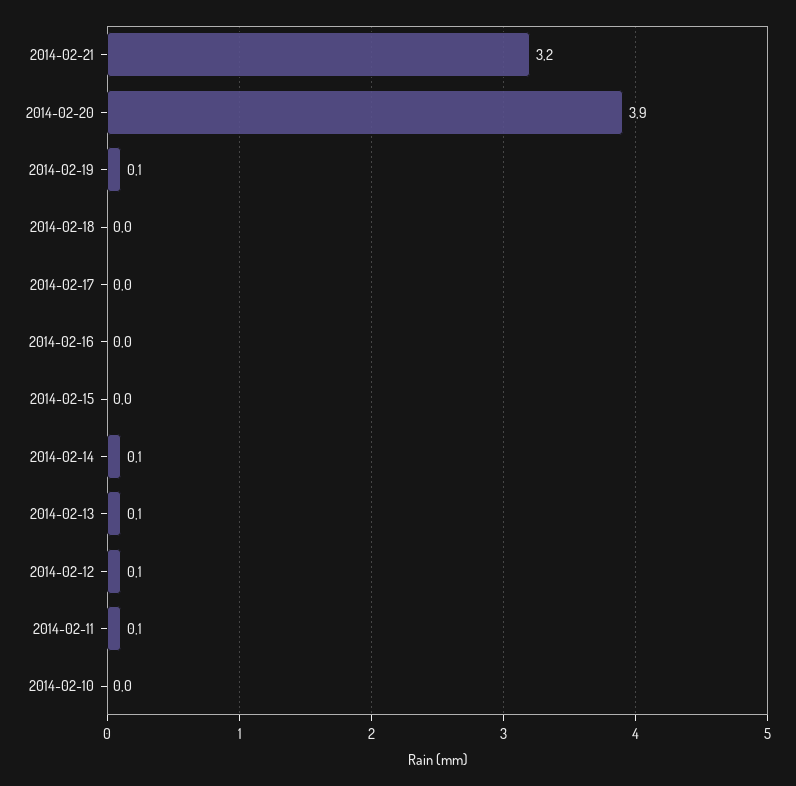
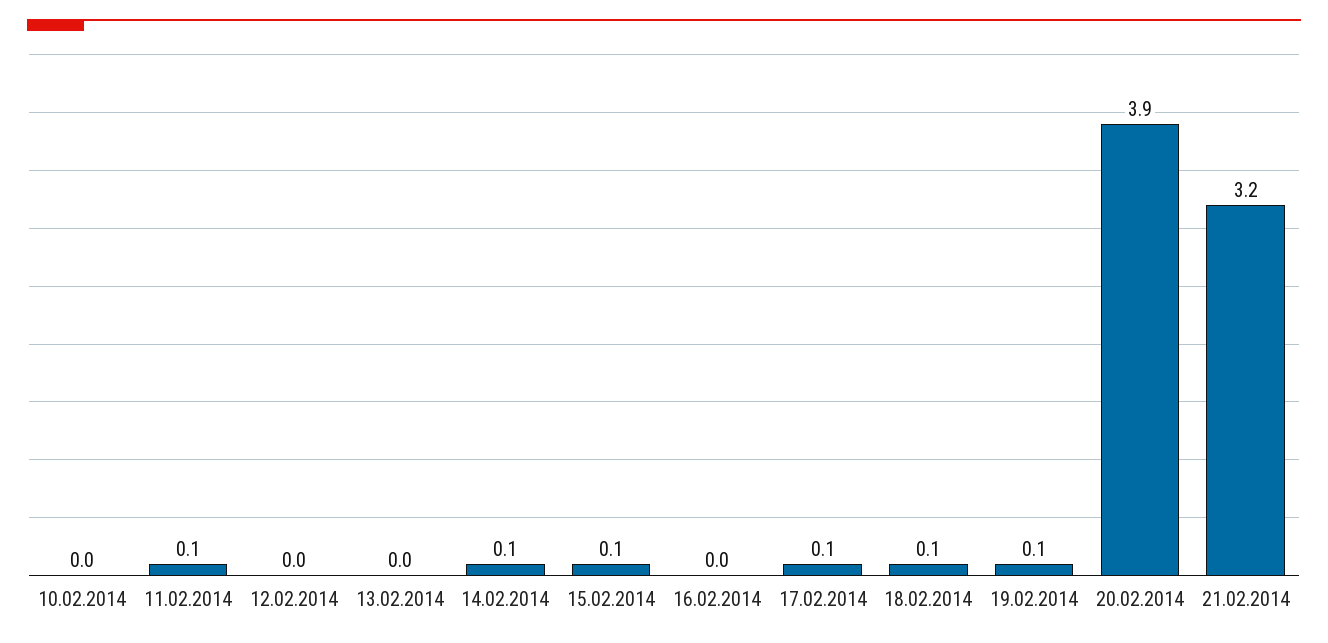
2014-02-18: 0 -> 0.1
2014-02-17: 0 -> 0.1
2014-02-15: 0 -> 0.1
2014-02-13: 0.1 -> 0
2014-02-12: 0.1 -> 0

